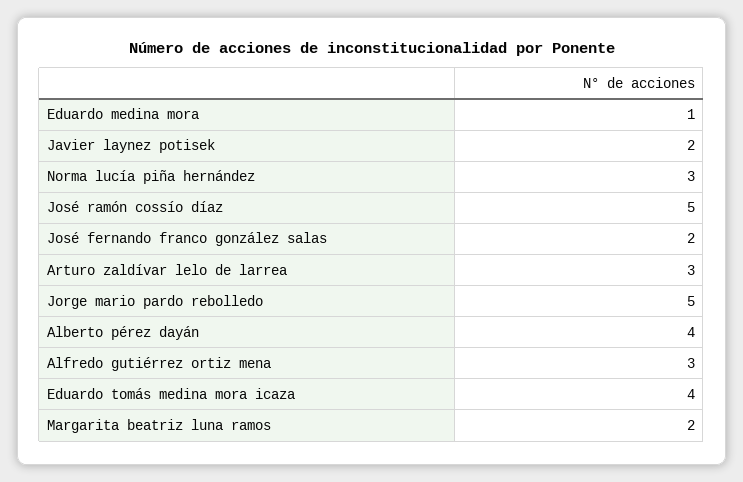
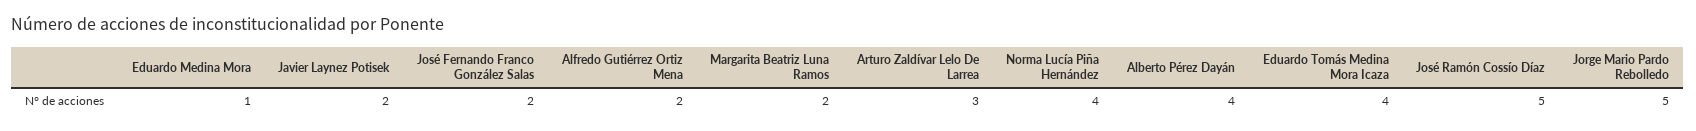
Norma lucía piña hernández: 3 -> 4
Alfredo gutiérrez ortiz mena: 3 -> 2

